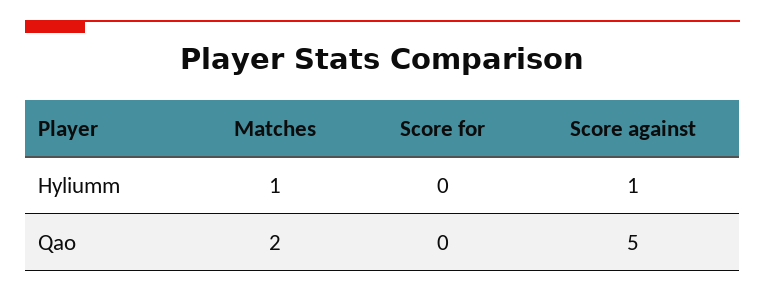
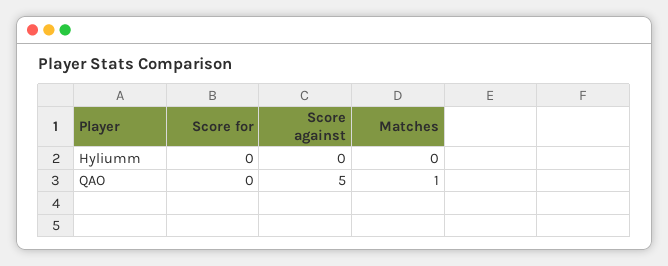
Matches, Hyliumm: 1 -> 0
Score against, Hyliumm: 1 -> 0
Matches, Qao: 2 -> 1

